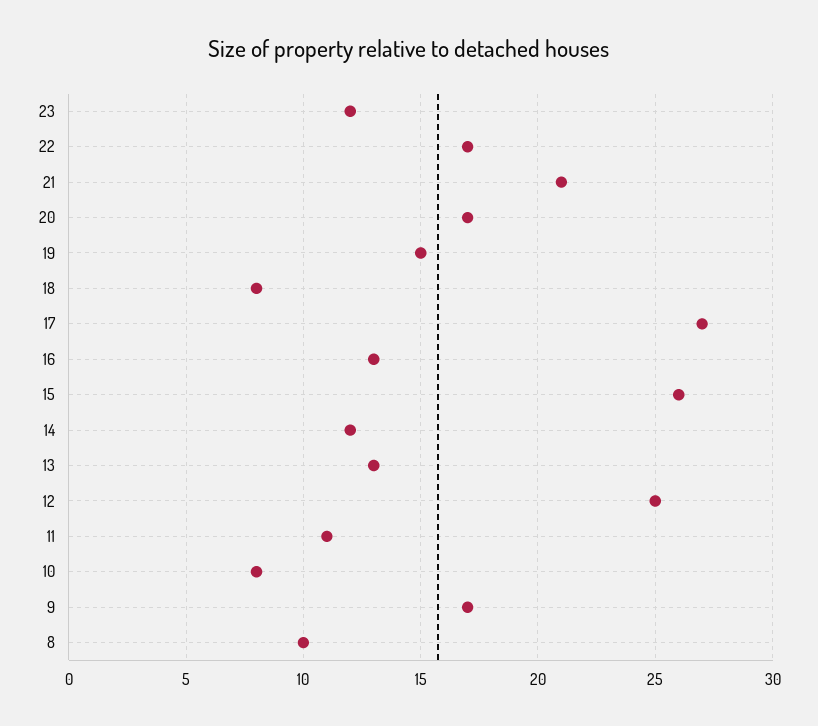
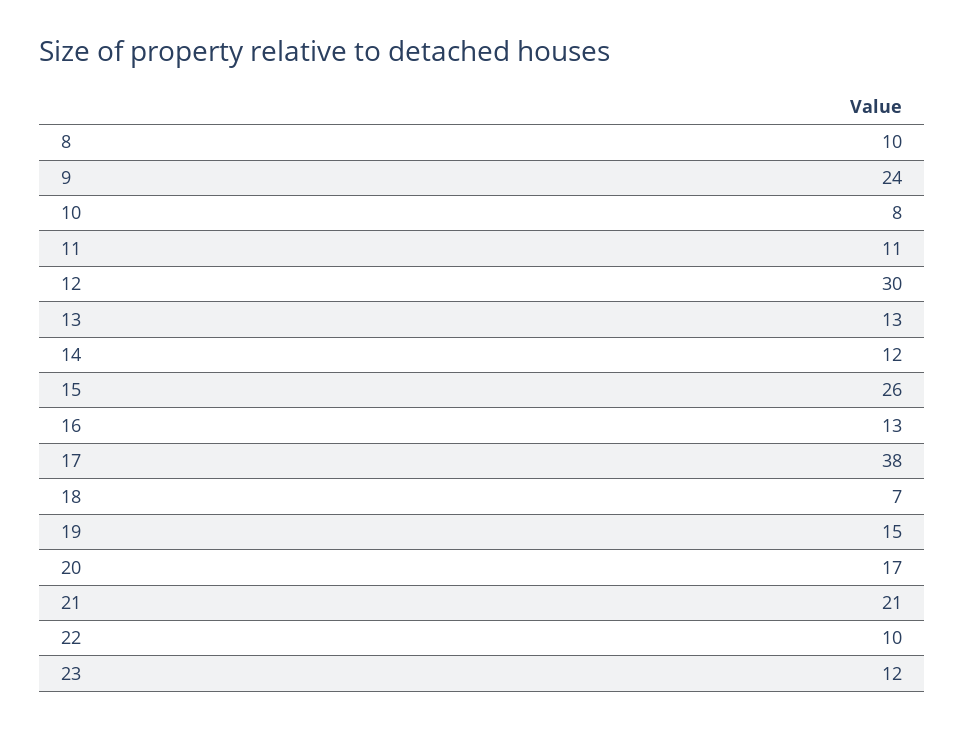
22: 17 -> 10
18: 8 -> 7
17: 27 -> 38
12: 25 -> 30
9: 17 -> 24

